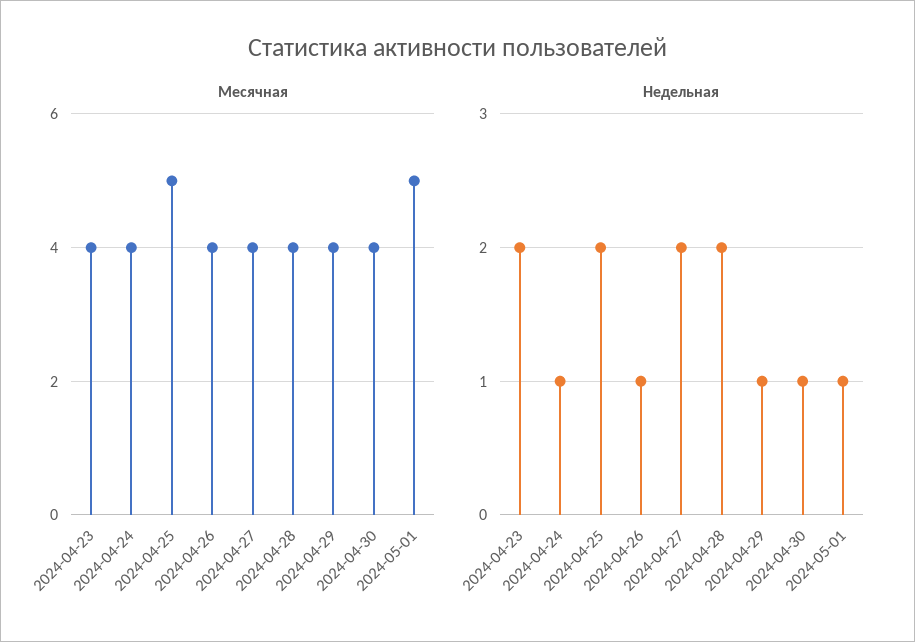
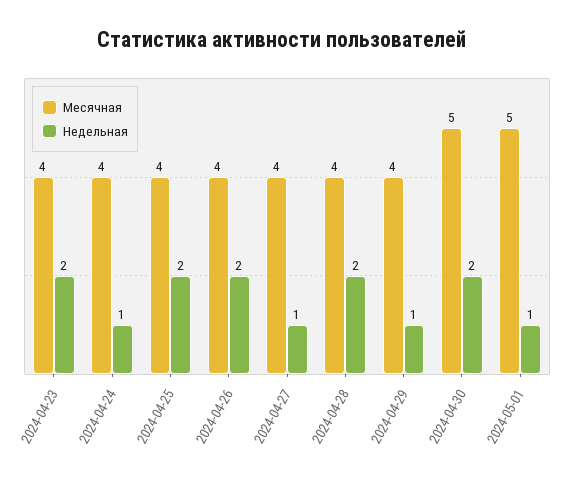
Месячная, 2024-04-25: 5 -> 4
Месячная, 2024-04-30: 4 -> 5
Недельная, 2024-04-26: 1 -> 2
Недельная, 2024-04-27: 2 -> 1
Недельная, 2024-04-30: 1 -> 2

